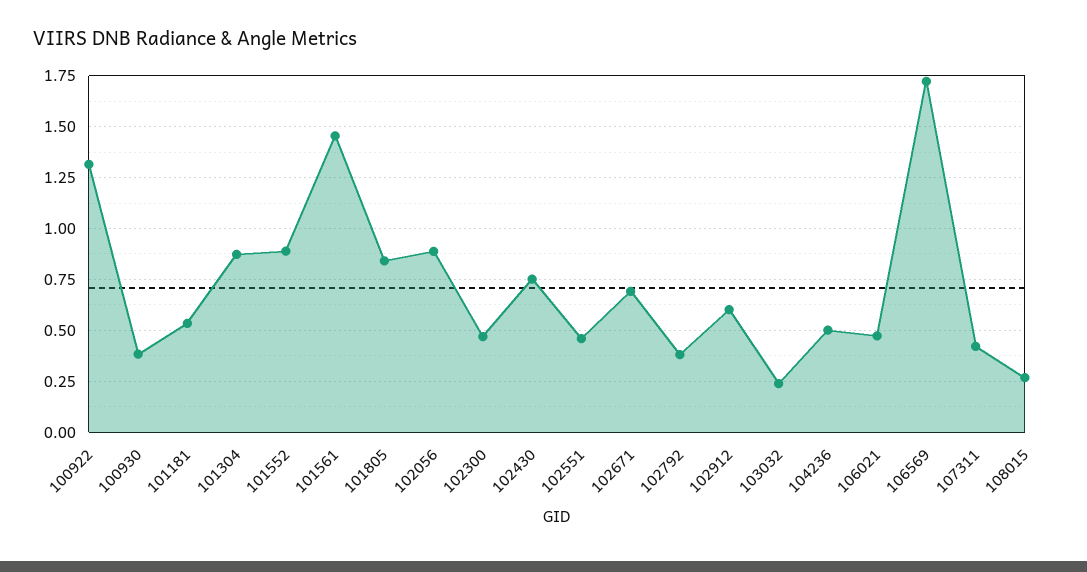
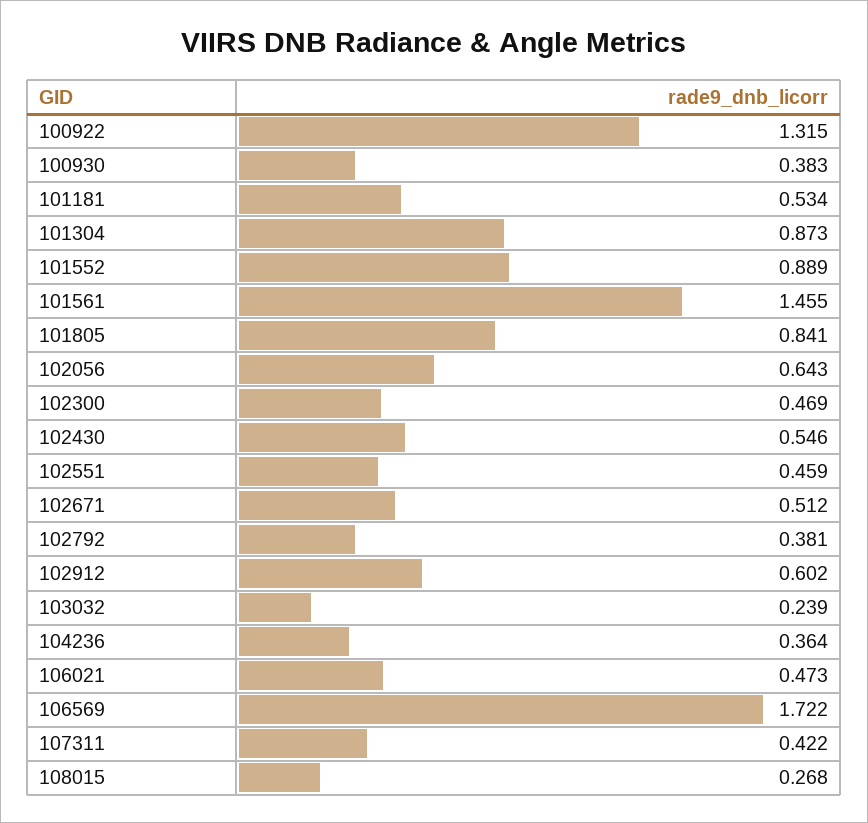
102056: 0.9 -> 0.643
102430: 0.75 -> 0.546
102671: 0.7 -> 0.512
104236: 0.5 -> 0.364

